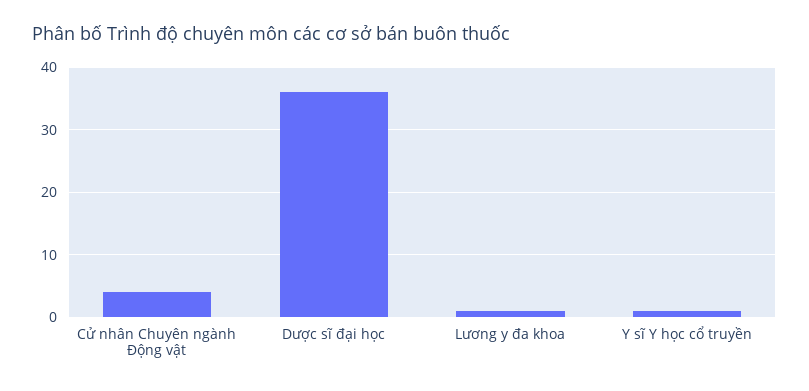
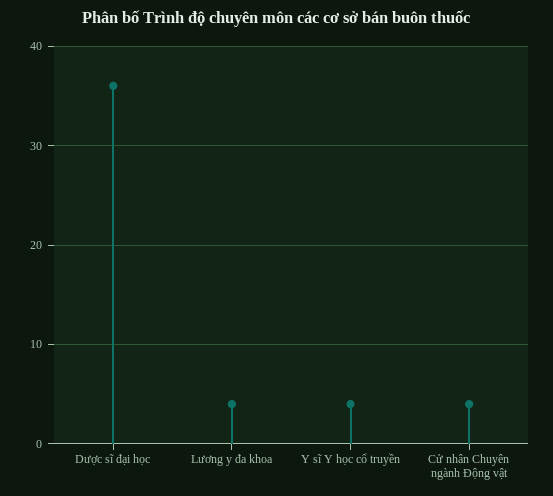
Lương y đa khoa: 1 -> 4
Y sĩ Y học cổ truyền: 1 -> 4

